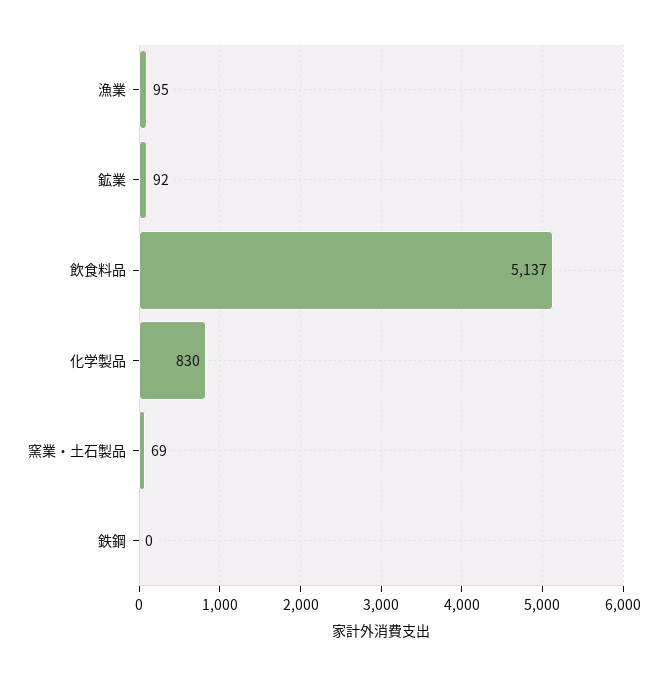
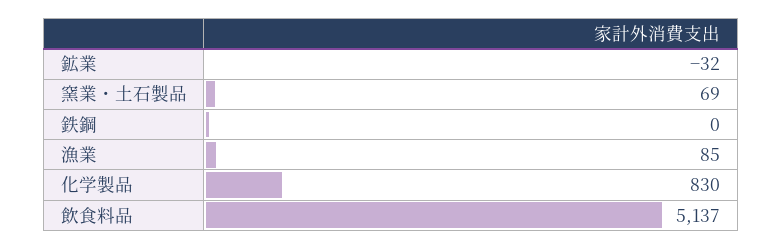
漁業: 95 -> 85
鉱業: 92 -> -32

